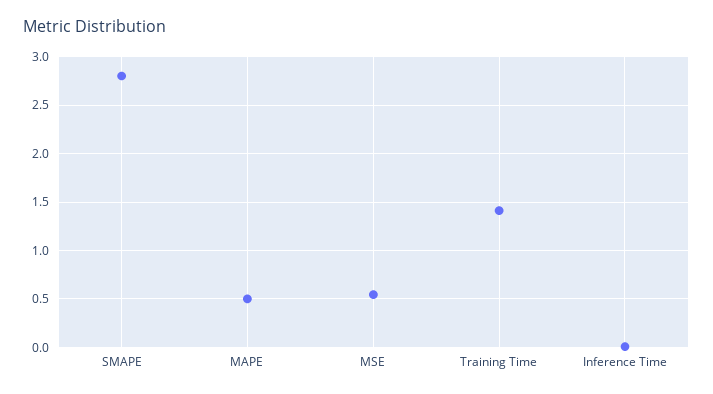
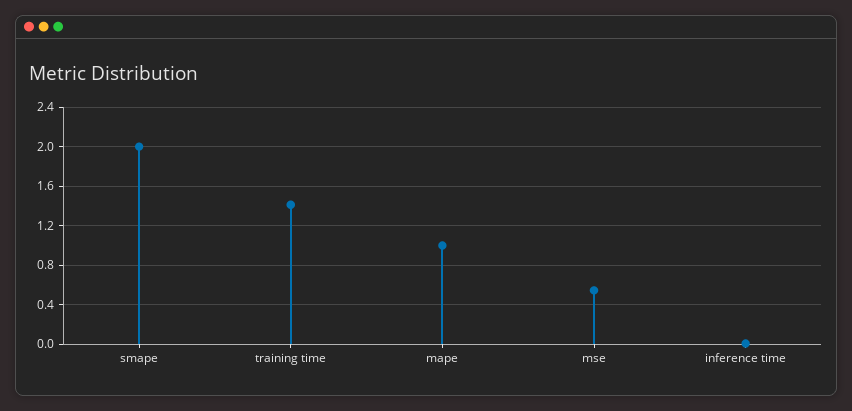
SMAPE: 2.8 -> 2
MAPE: 0.5 -> 1

